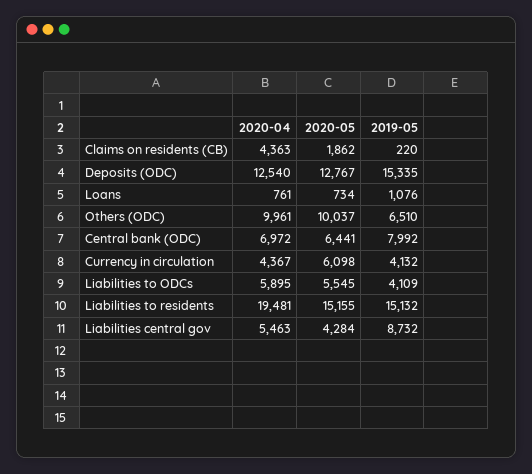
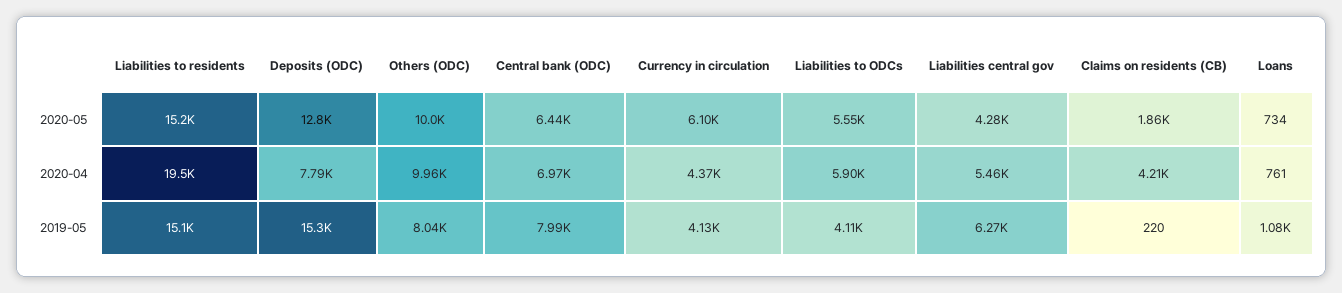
2020-04, Claims on residents (CB): 4363 -> 4210
2020-04, Deposits (ODC): 12540 -> 7790
2019-05, Others (ODC): 6510 -> 8040
2019-05, Liabilities central gov: 8732 -> 6270

